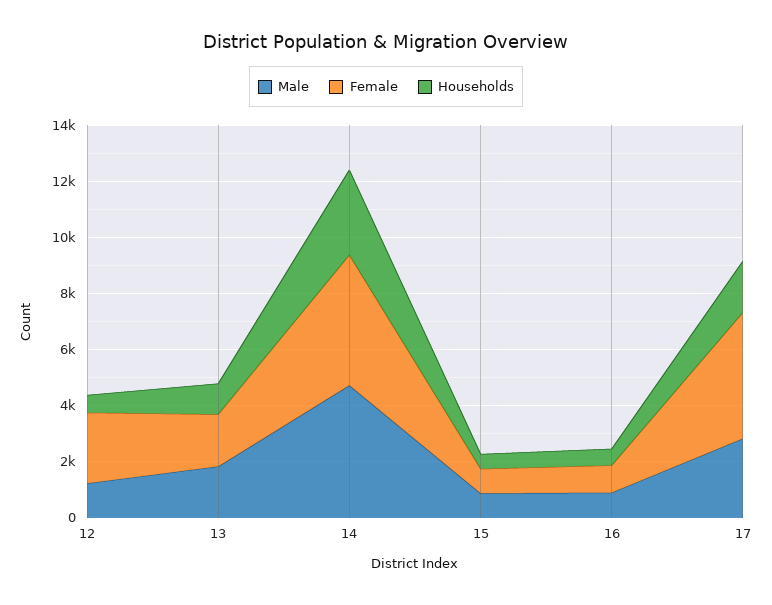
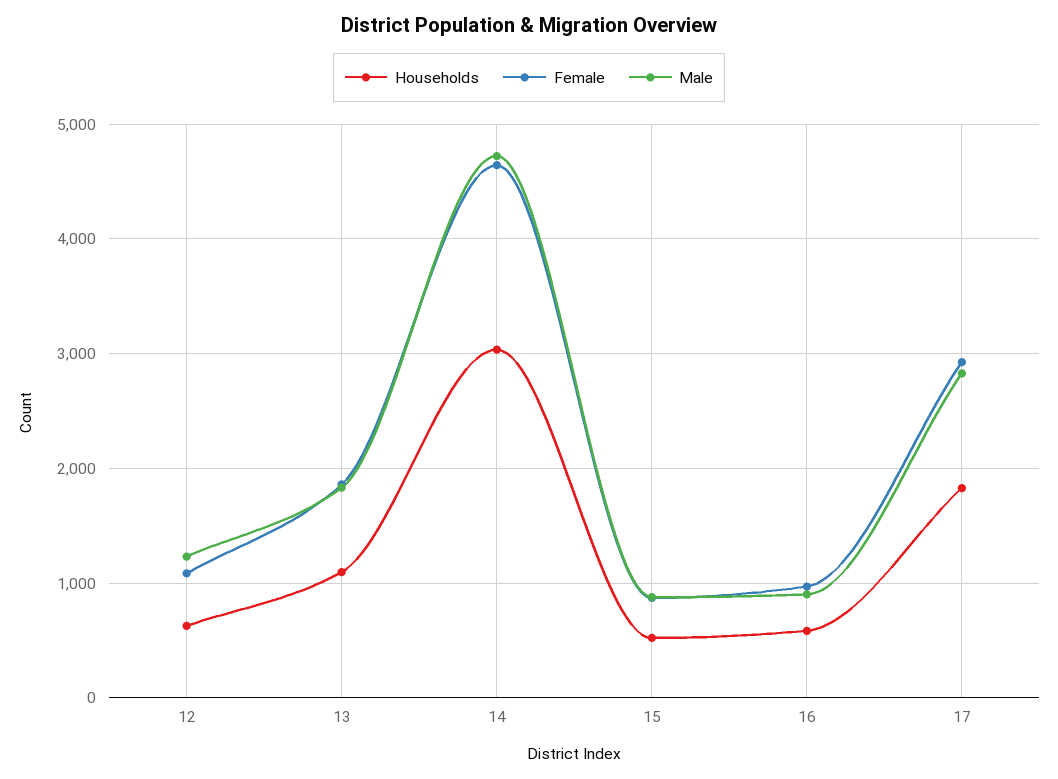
Female, 12: 2500 -> 1100
Female, 17: 4500 -> 2900

